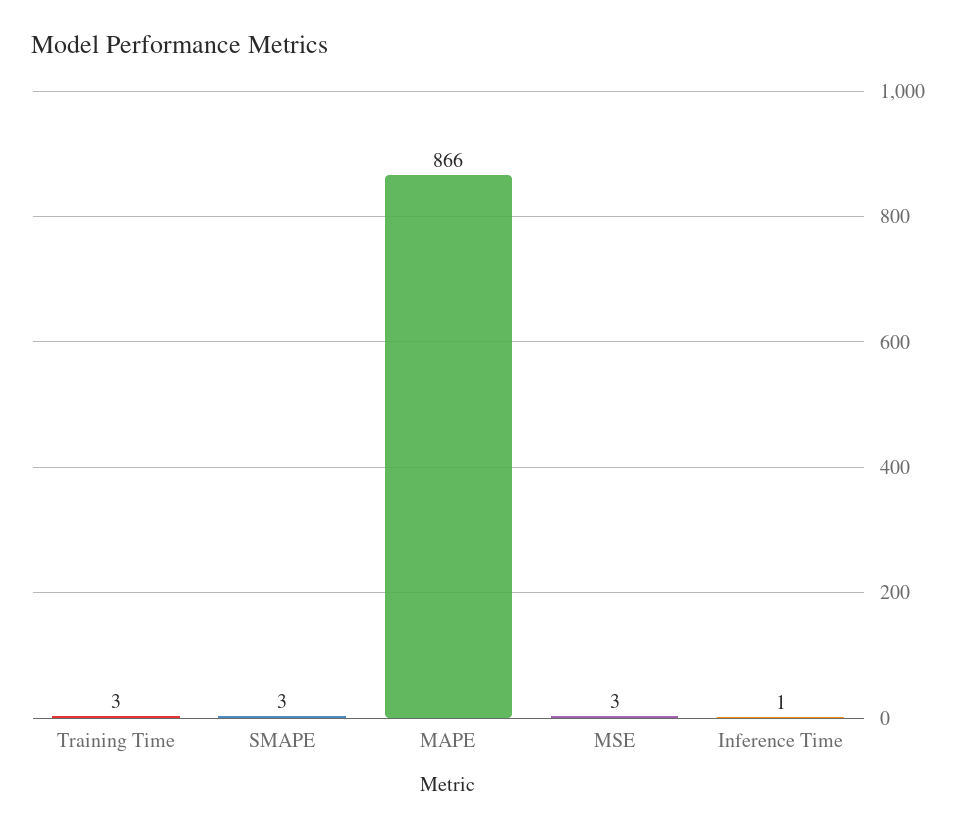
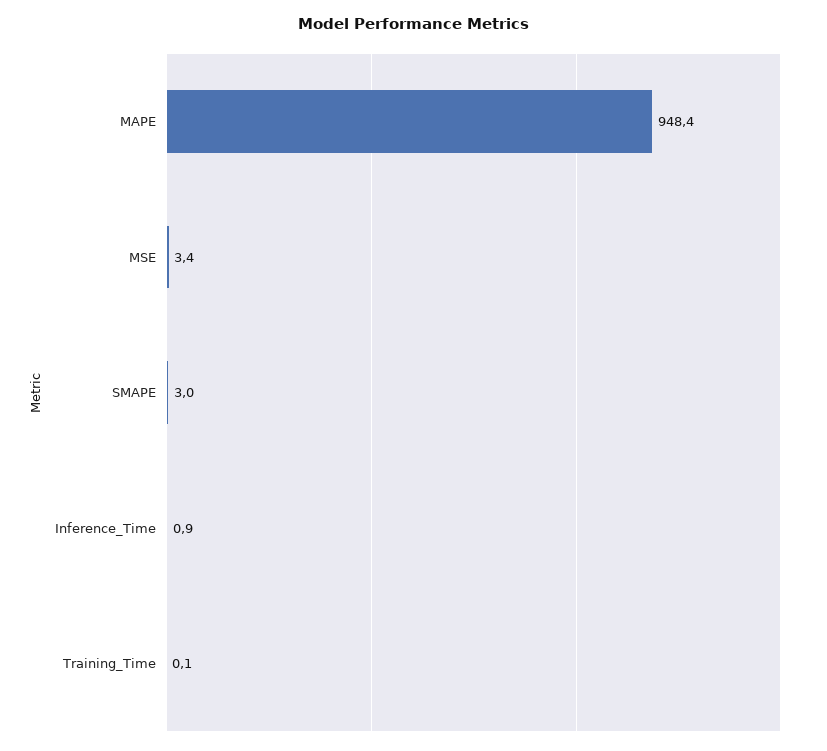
Training Time: 3 -> 0.1
MAPE: 866 -> 948.4

